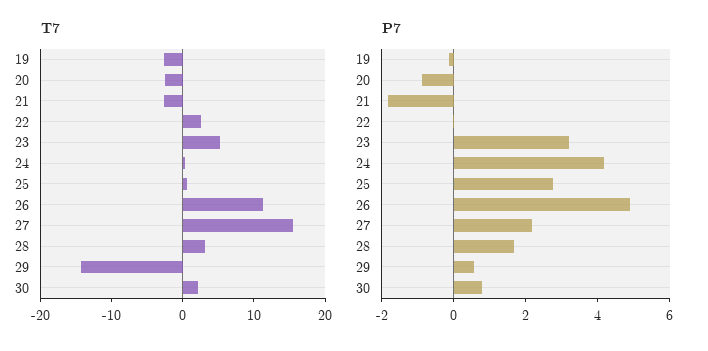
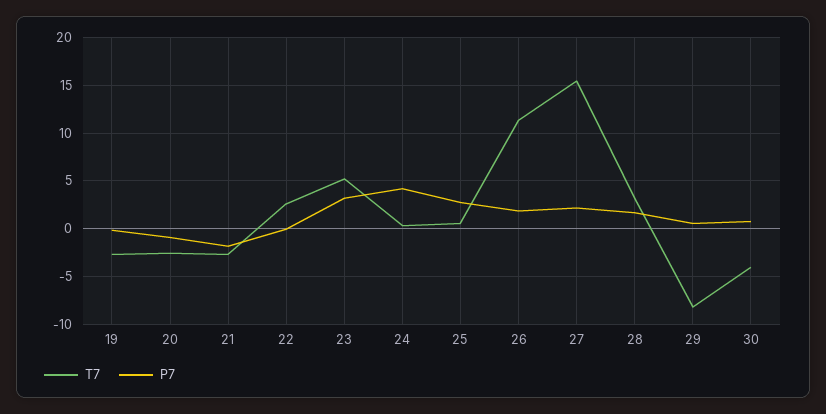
T7, 29: -14 -> -8
T7, 30: 2 -> -4
P7, 26: 5 -> 2

